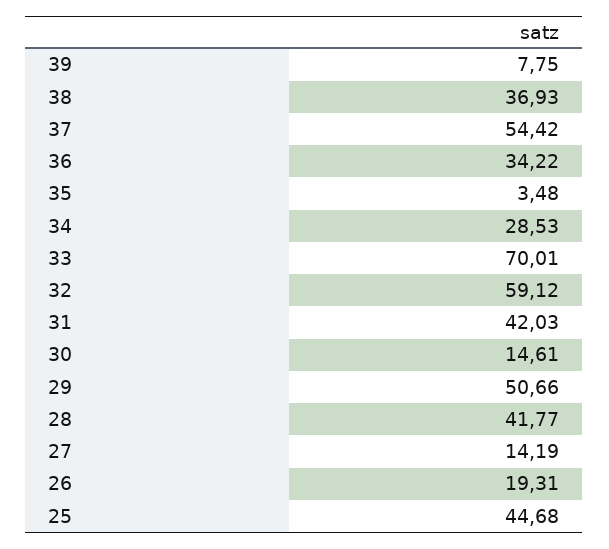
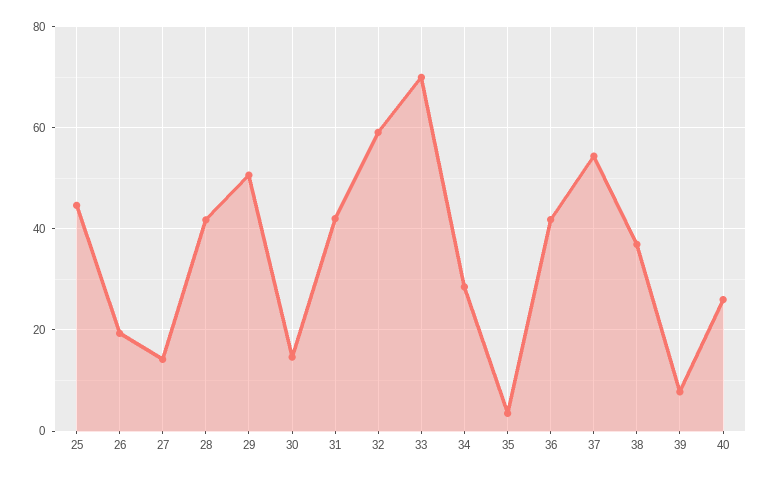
36: 34.22 -> 42
40: none -> 26

